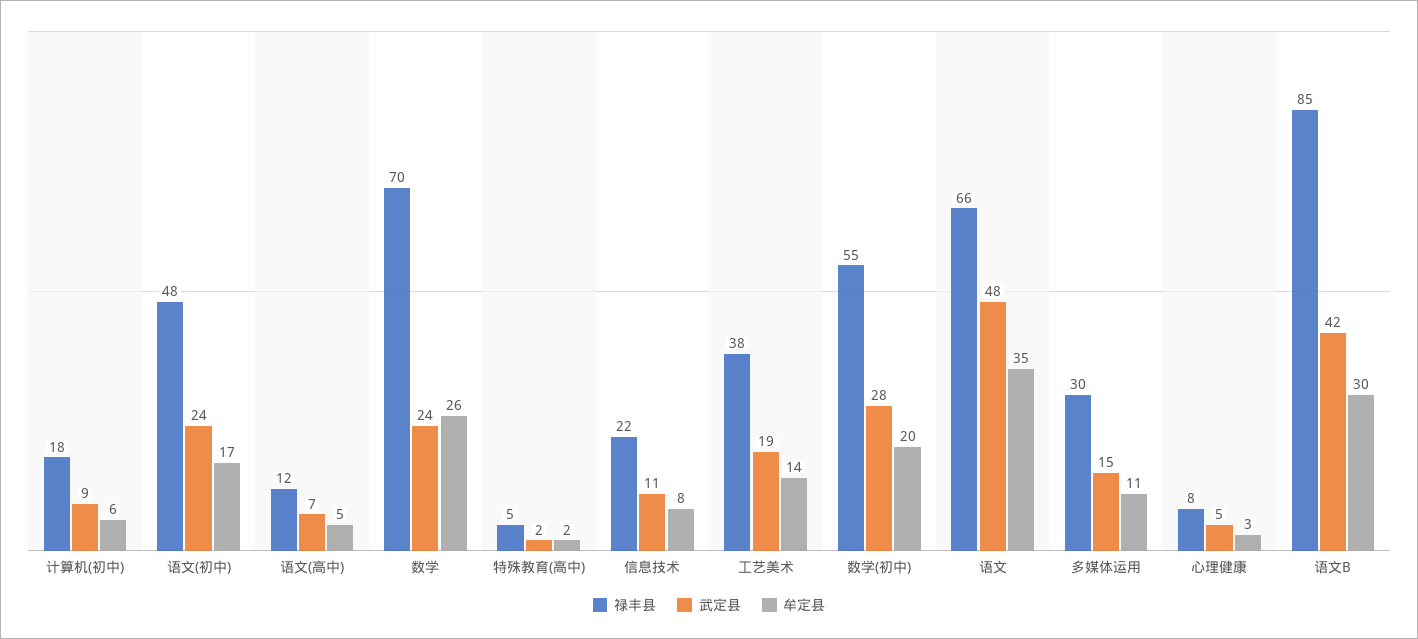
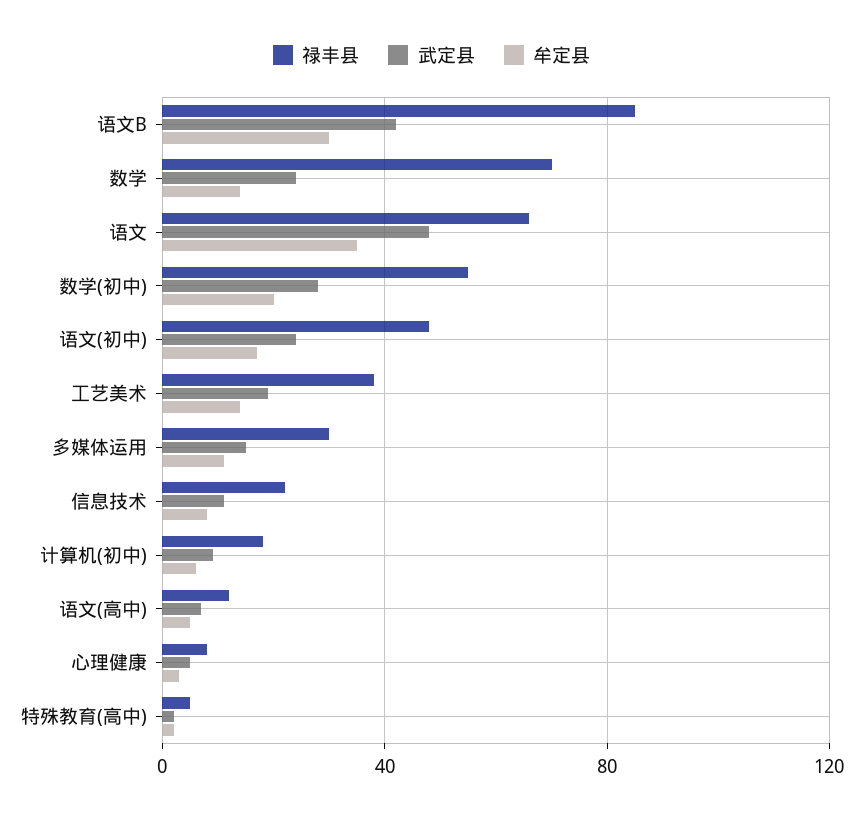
牟定县, 数学: 26 -> 15

